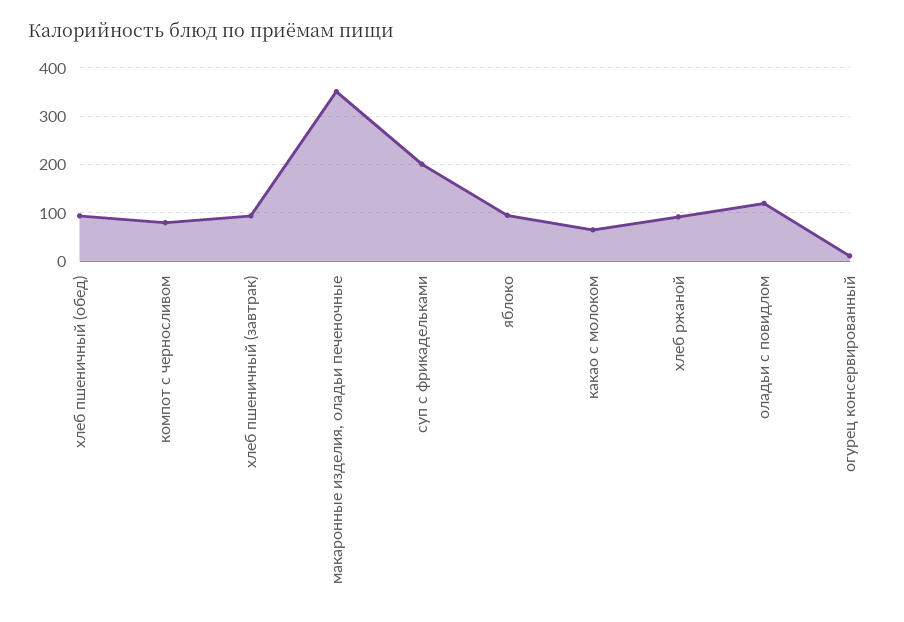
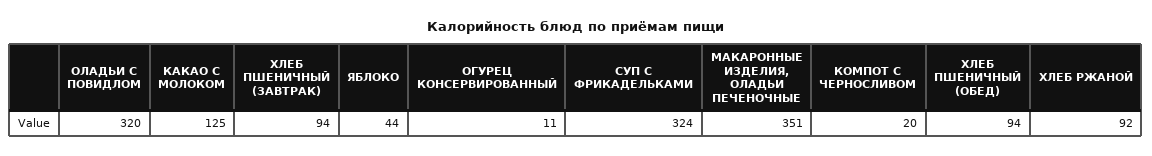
компот с черносливом: 80 -> 20
суп с фрикадельками: 200 -> 324
яблоко: 100 -> 44
какао с молоком: 60 -> 125
оладьи с повидлом: 120 -> 320

